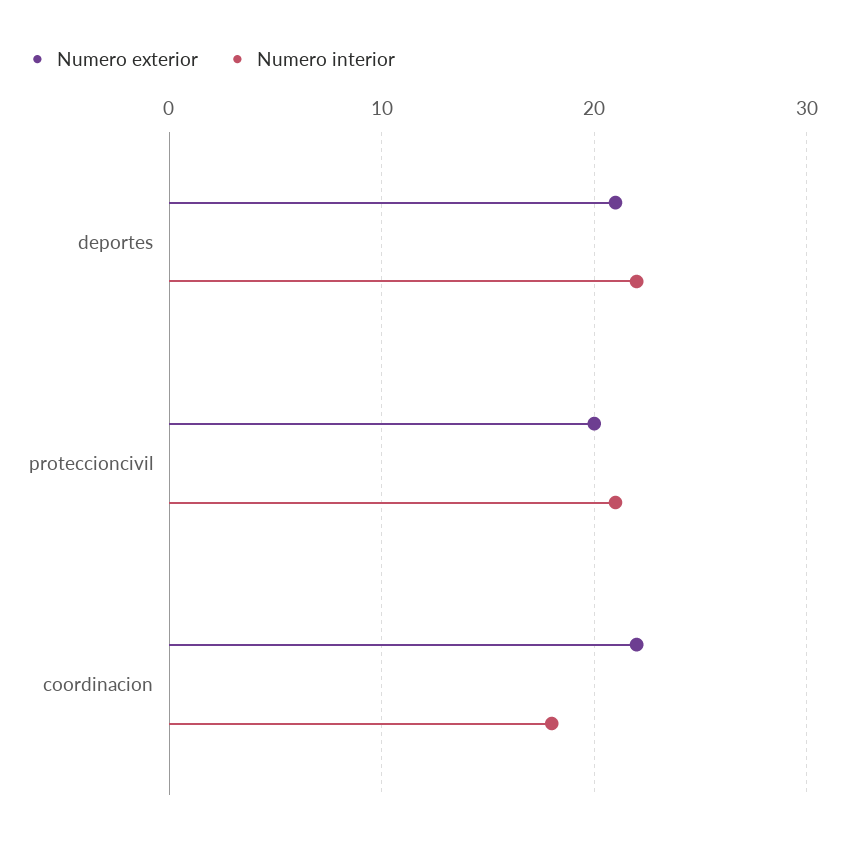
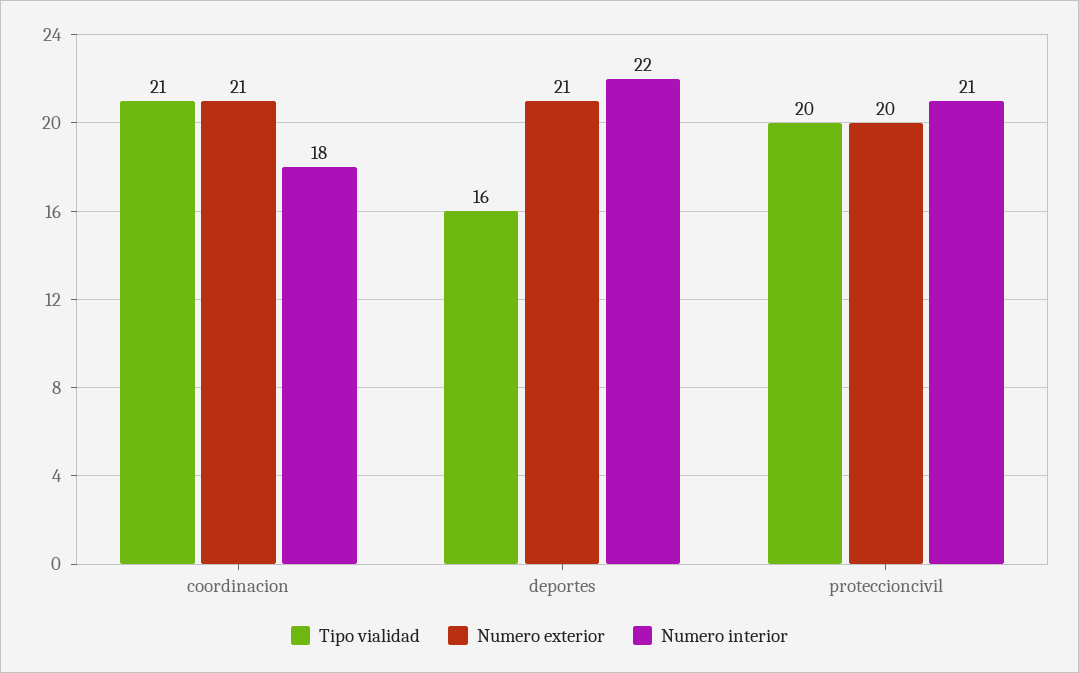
Numero exterior, coordinacion: 22 -> 21
Tipo vialidad, coordinacion: none -> 21
Tipo vialidad, deportes: none -> 16
Tipo vialidad, proteccioncivil: none -> 20

